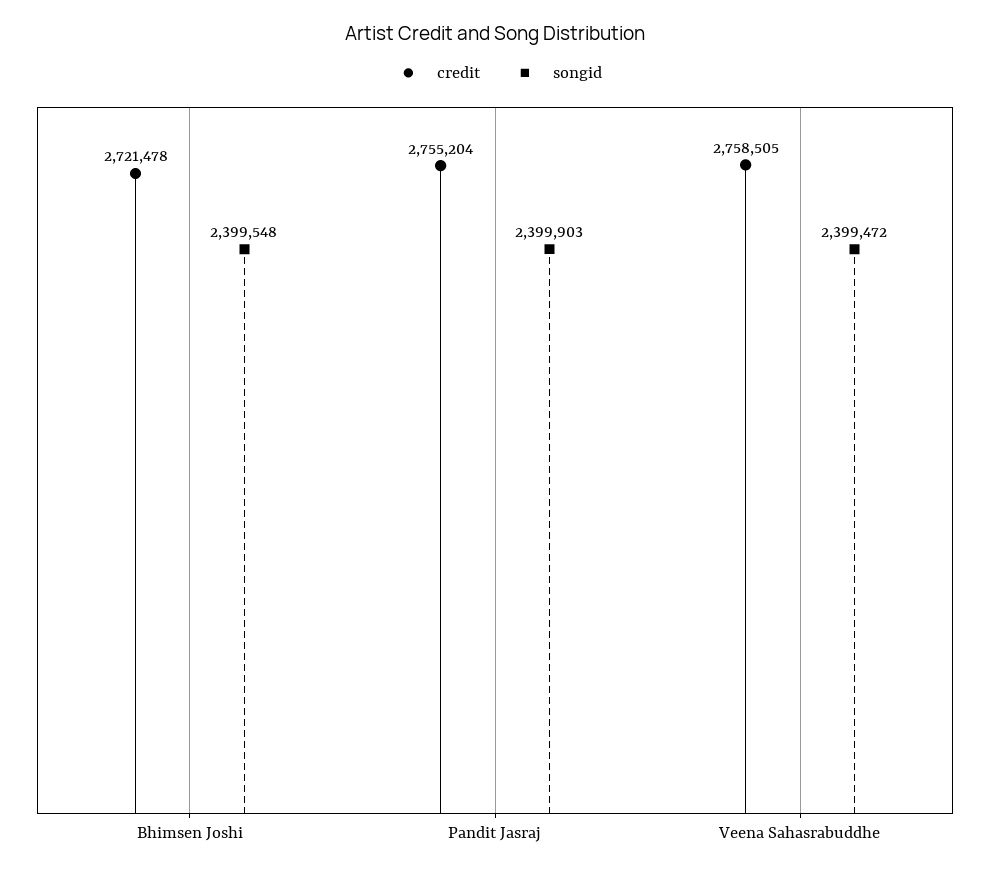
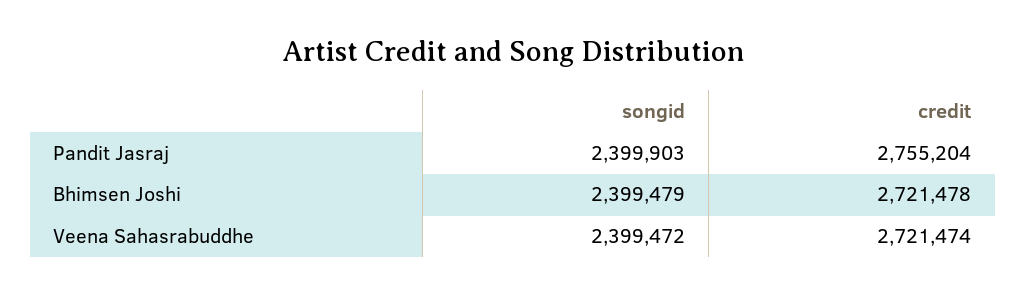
songid, Bhimsen Joshi: 2399548 -> 2399479
credit, Veena Sahasrabuddhe: 2758505 -> 2721474

